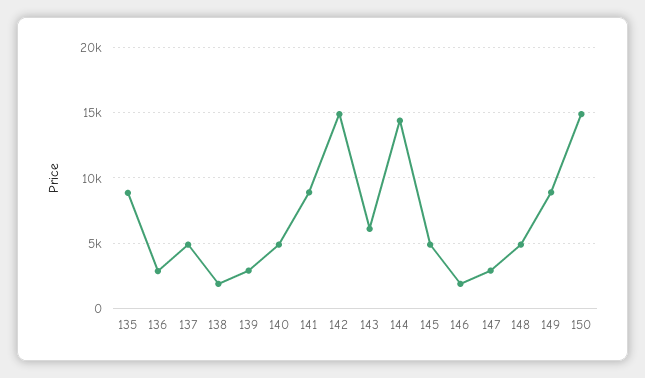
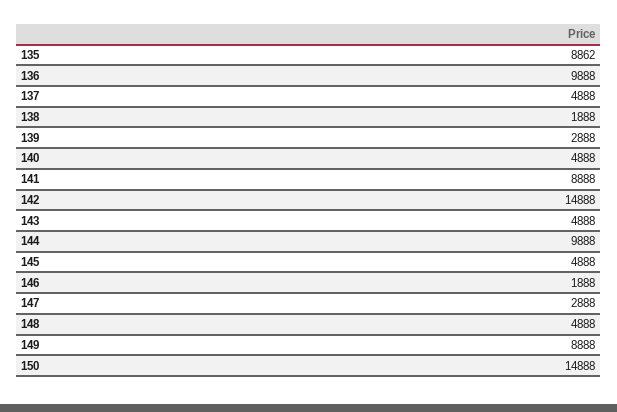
136: 3000 -> 9888
143: 6000 -> 4888
144: 14500 -> 9888

